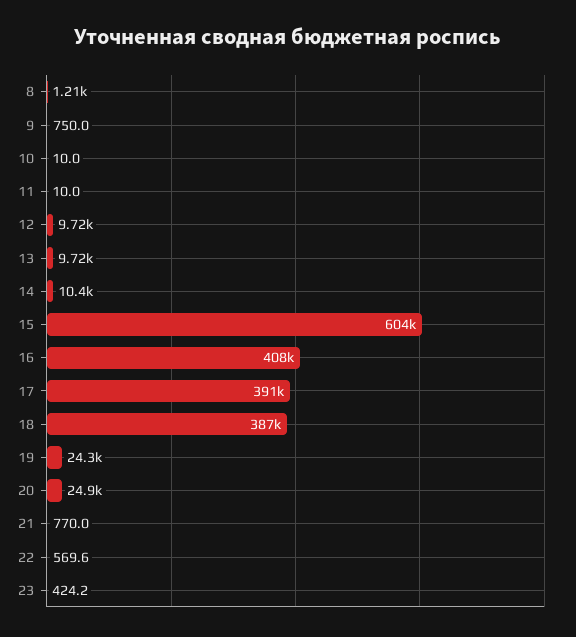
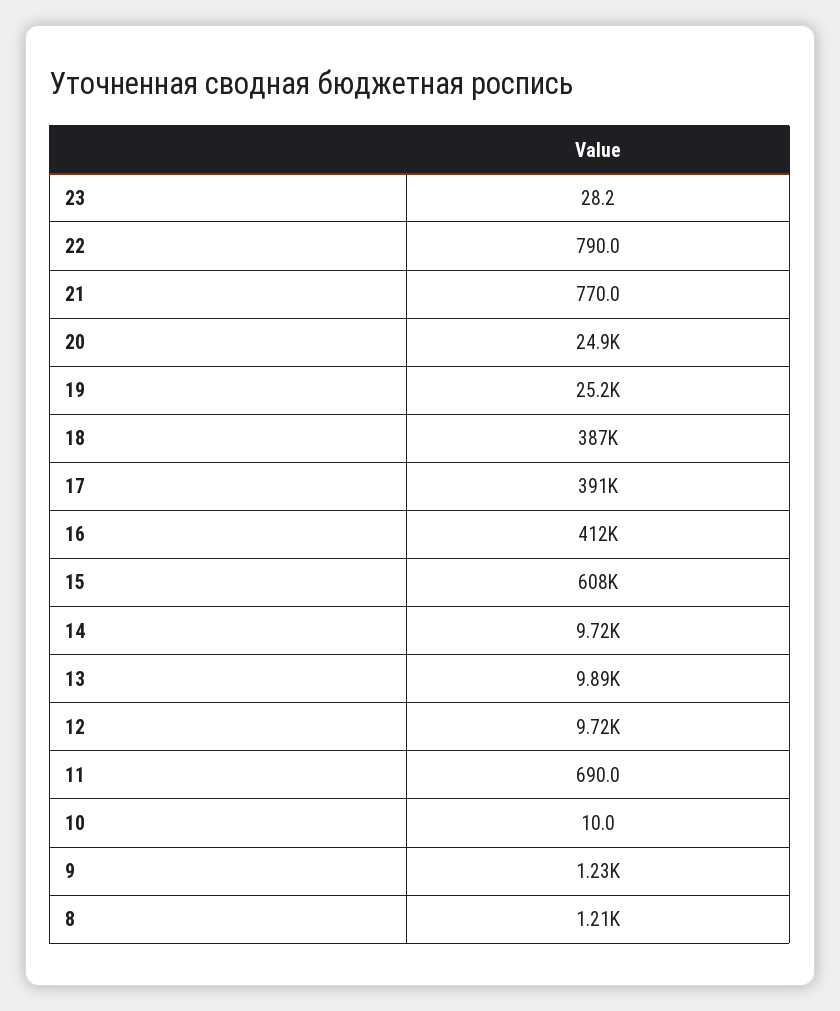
9: 750 -> 1230
11: 10 -> 690
13: 9720 -> 9890
14: 10400 -> 9720
15: 604000 -> 608000
16: 408000 -> 412000
19: 24300 -> 25200
22: 569.6 -> 790
23: 424.2 -> 28.2

